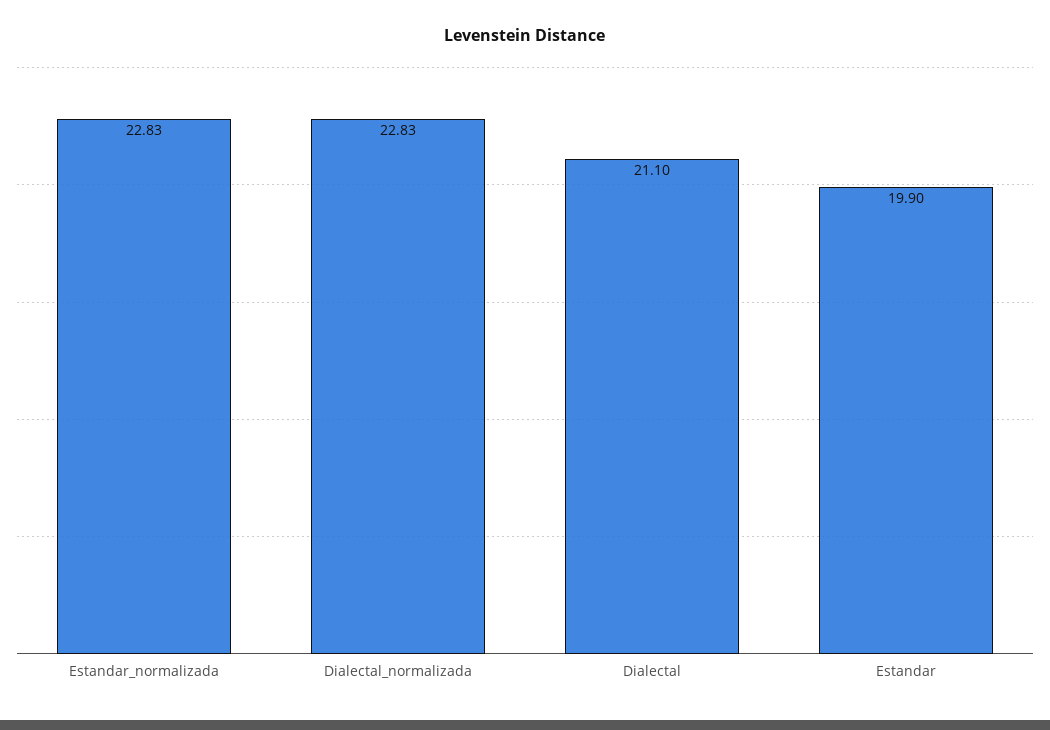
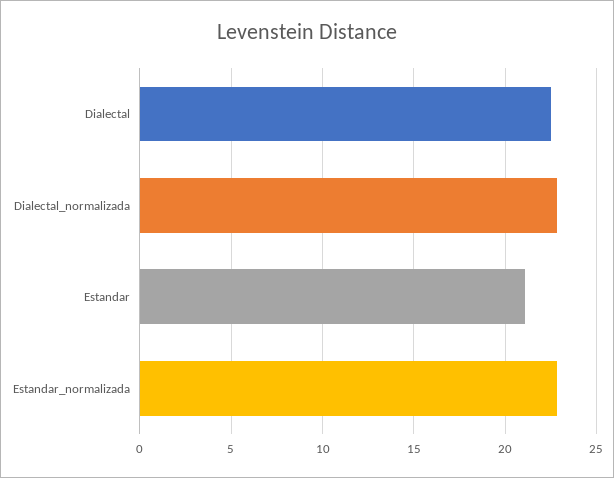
Dialectal: 21.1 -> 22.5
Estandar: 19.9 -> 21

